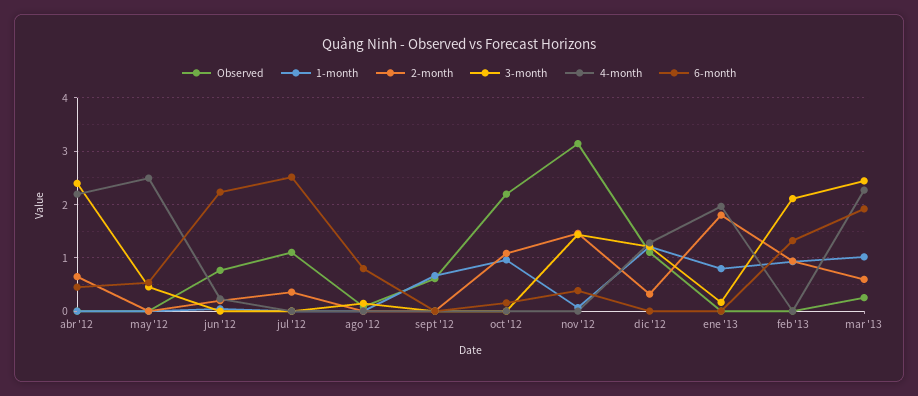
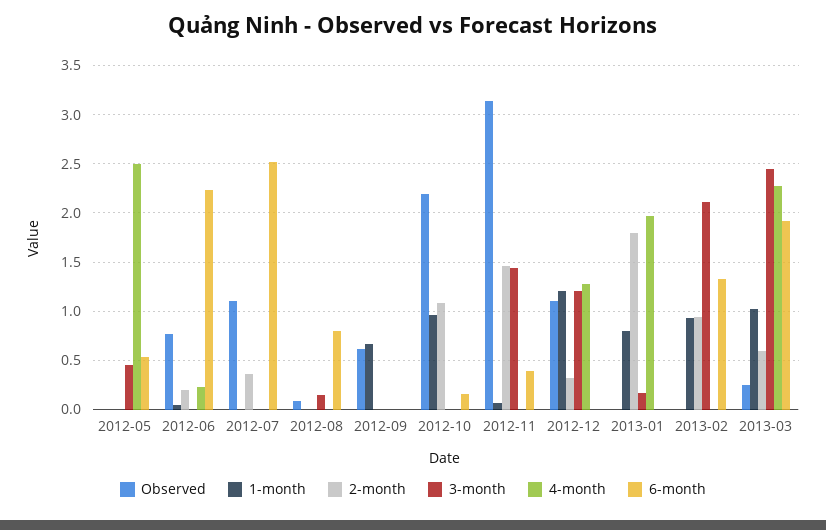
Observed, abr '12: 0 -> none
1-month, abr '12: 0 -> none
2-month, abr '12: 0.6 -> none
3-month, abr '12: 2.4 -> none
4-month, abr '12: 2.2 -> none
6-month, abr '12: 0.4 -> none

